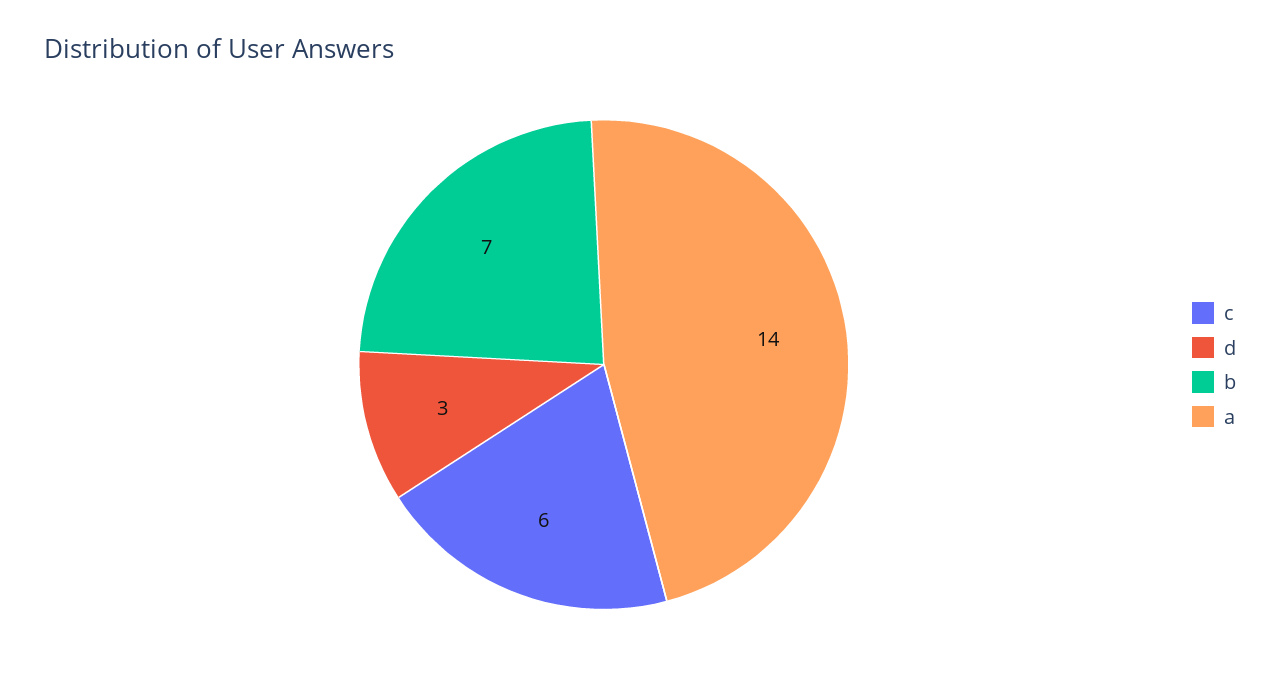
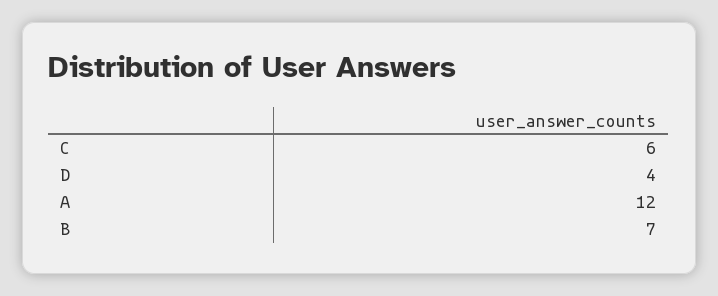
d: 3 -> 4
a: 14 -> 12

